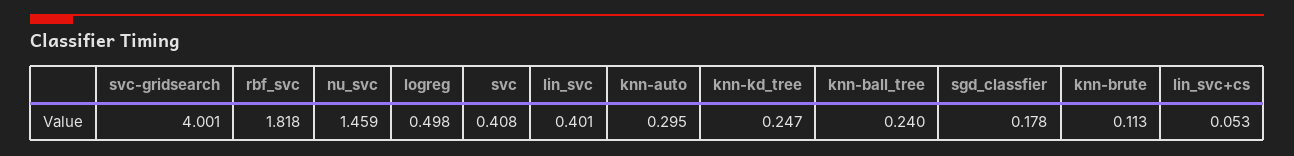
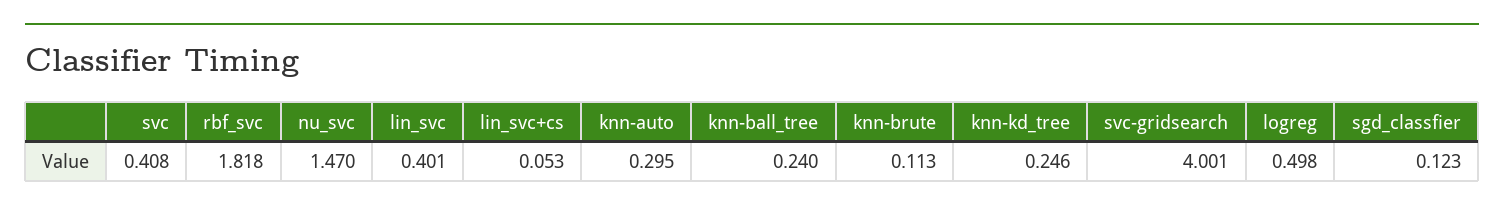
nu_svc: 1.459 -> 1.47
knn-kd_tree: 0.247 -> 0.246
sgd_classfier: 0.178 -> 0.123

